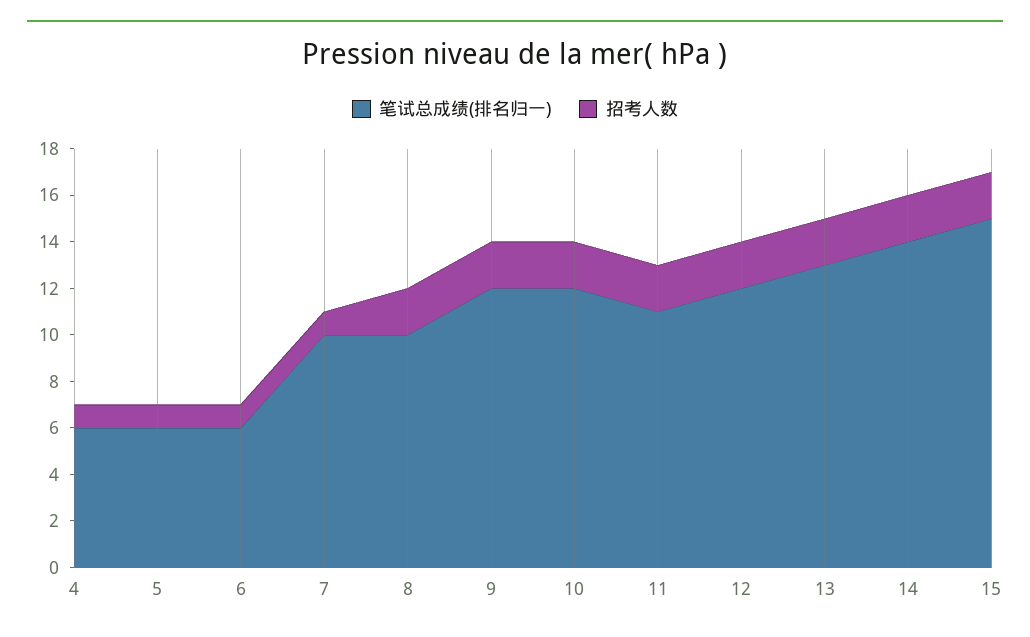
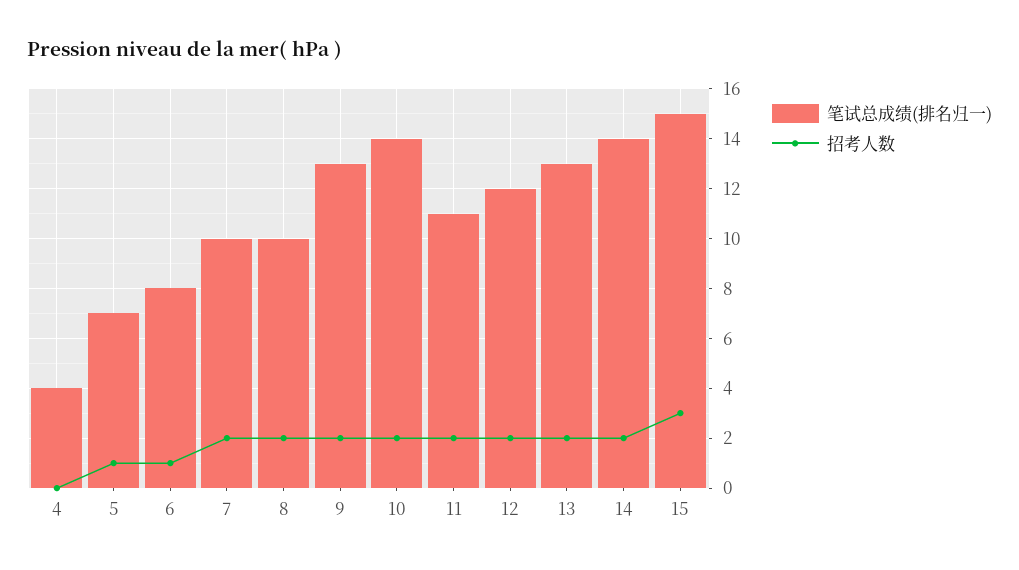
笔试总成绩(排名归一), 4: 6 -> 4
招考人数, 4: 1 -> 0
笔试总成绩(排名归一), 5: 6 -> 7
笔试总成绩(排名归一), 6: 6 -> 8
招考人数, 7: 1 -> 2
笔试总成绩(排名归一), 9: 12 -> 13
笔试总成绩(排名归一), 10: 12 -> 14
招考人数, 15: 2 -> 3

